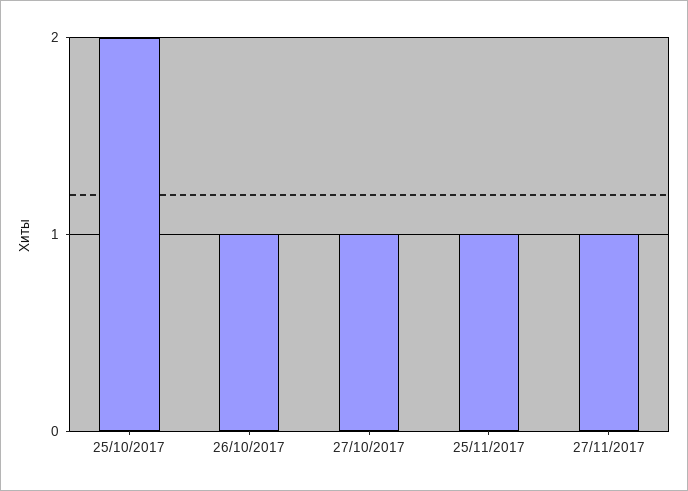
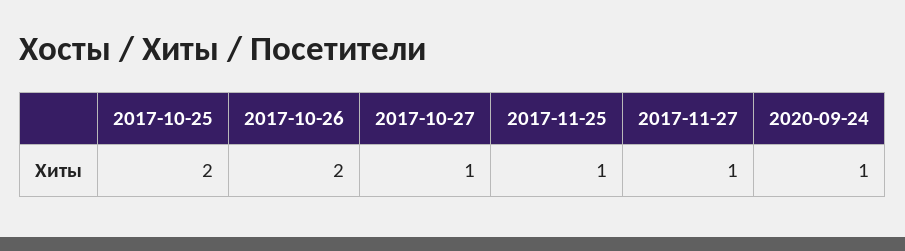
26/10/2017: 1 -> 2
2020-09-24: none -> 1

